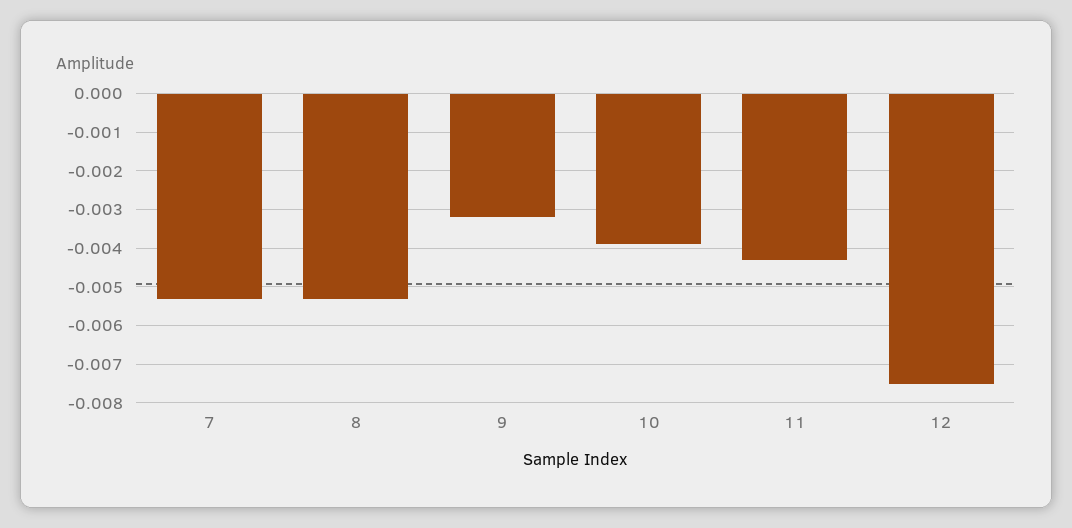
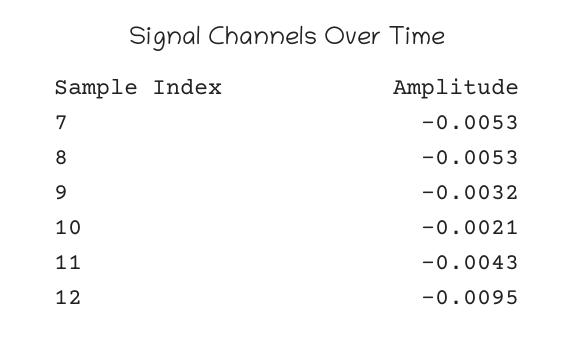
10: -0.004 -> -0.0021
12: -0.0075 -> -0.0095

